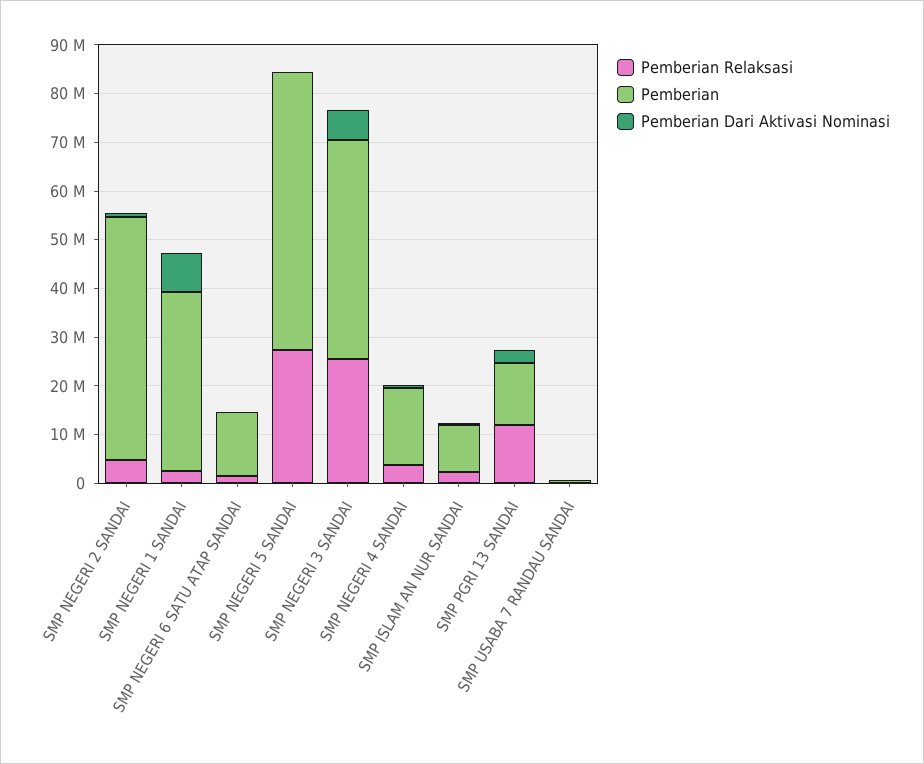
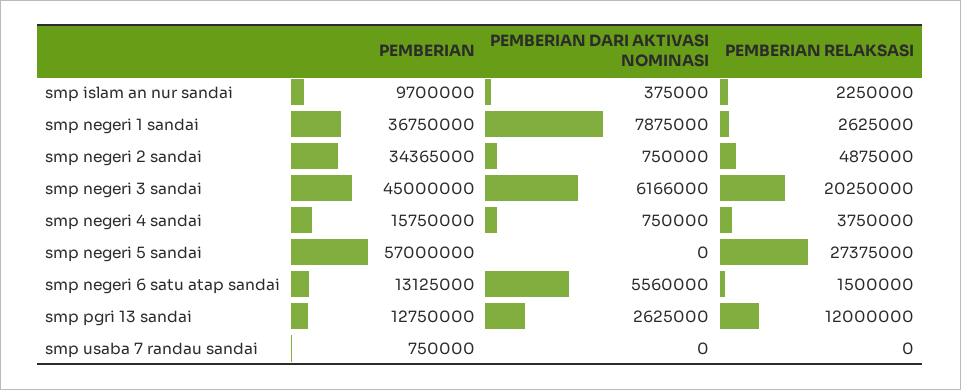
Pemberian, SMP NEGERI 2 SANDAI: 50000000 -> 34365000
Pemberian Dari Aktivasi Nominasi, SMP NEGERI 6 SATU ATAP SANDAI: 0 -> 5560000
Pemberian Relaksasi, SMP NEGERI 3 SANDAI: 26000000 -> 20250000

